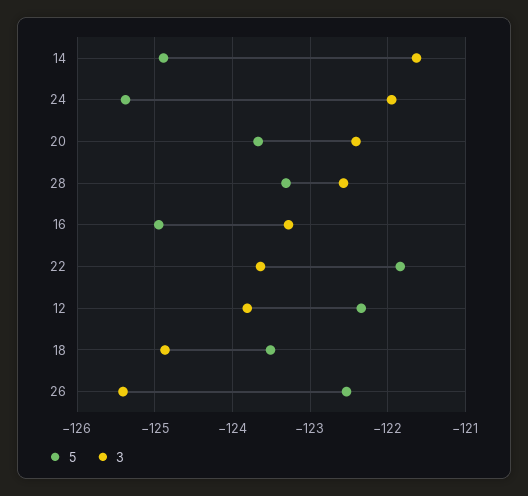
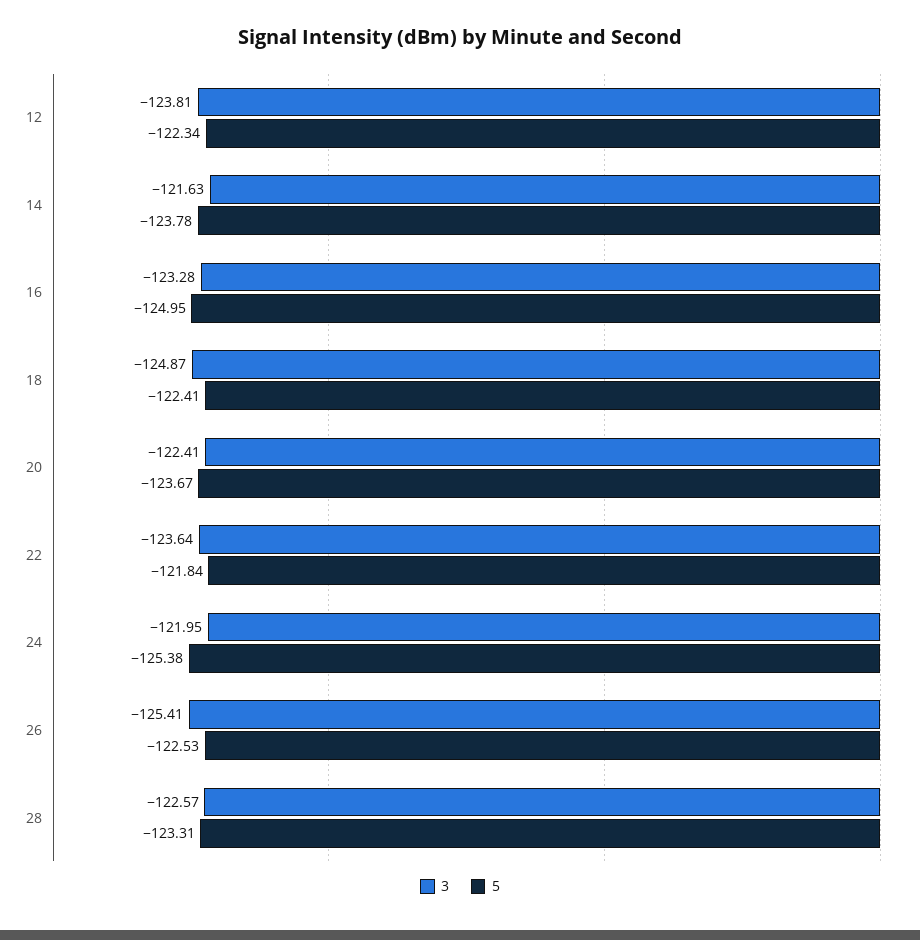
5, 14: -124.9 -> -123.78
5, 18: -123.5 -> -122.41

